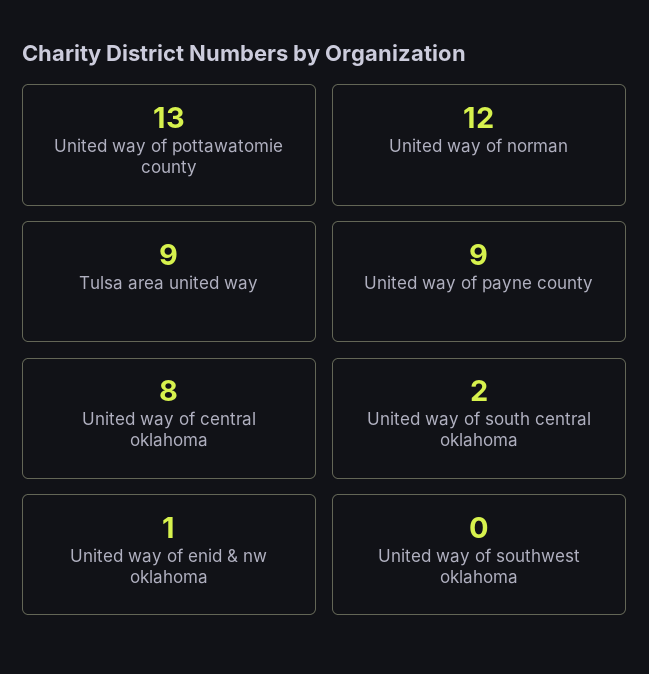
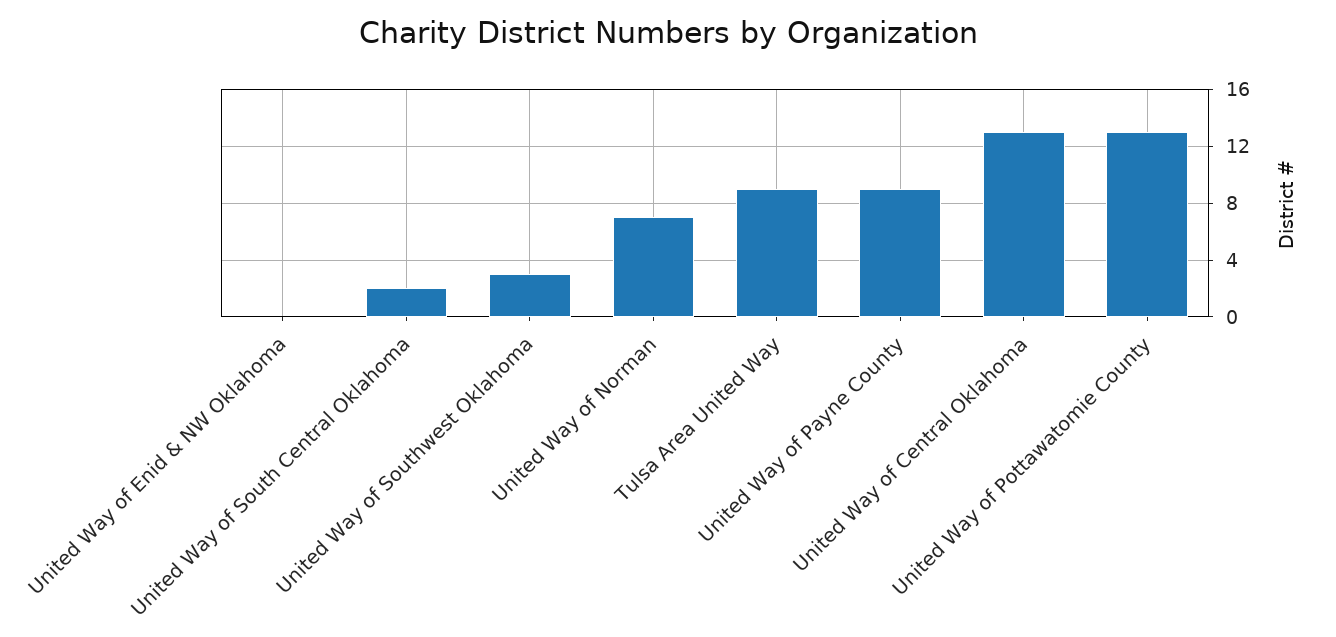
United way of norman: 12 -> 7
United way of central oklahoma: 8 -> 13
United way of enid & nw oklahoma: 1 -> 0
United way of southwest oklahoma: 0 -> 3

